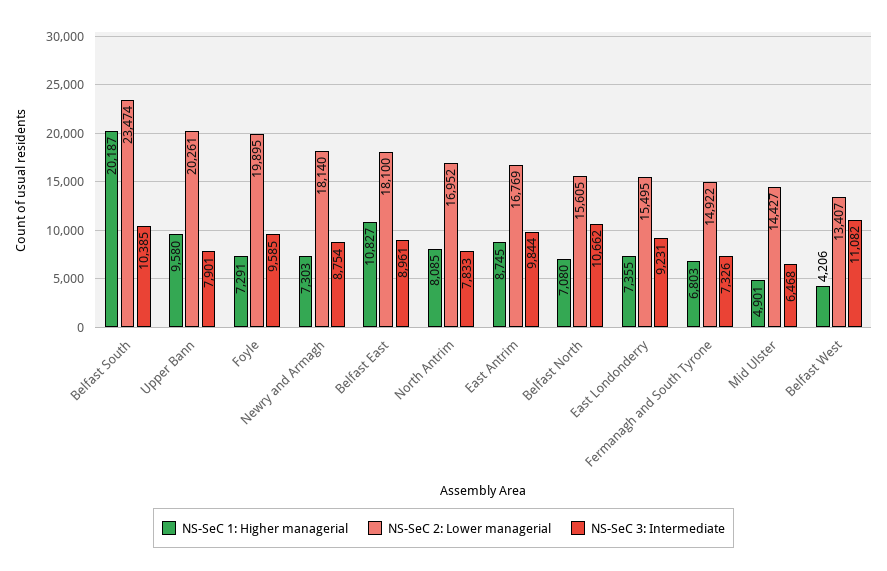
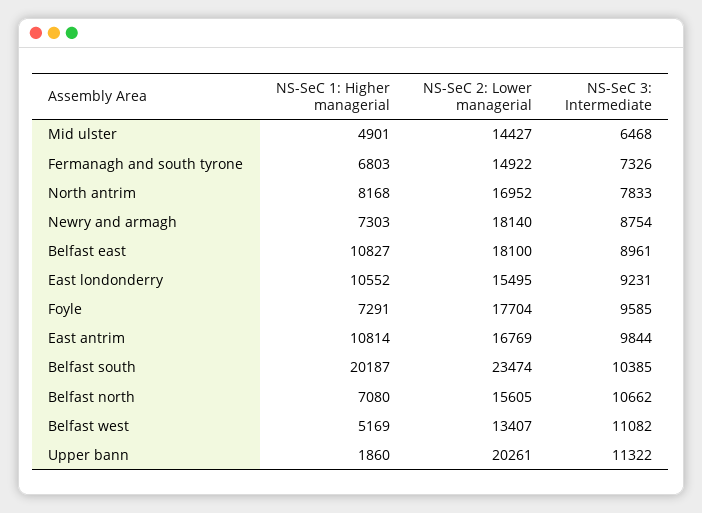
NS-SeC 1: Higher managerial, Upper Bann: 9580 -> 1860
NS-SeC 3: Intermediate, Upper Bann: 7901 -> 11322
NS-SeC 2: Lower managerial, Foyle: 19895 -> 17704
NS-SeC 1: Higher managerial, North Antrim: 8085 -> 8168
NS-SeC 1: Higher managerial, East Antrim: 8745 -> 10814
NS-SeC 1: Higher managerial, East Londonderry: 7355 -> 10552
NS-SeC 1: Higher managerial, Belfast West: 4206 -> 5169

